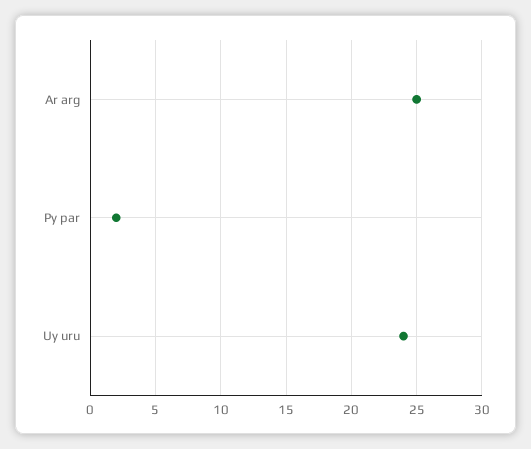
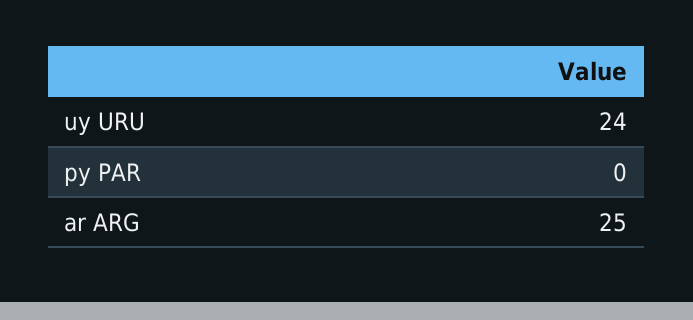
Py par: 2 -> 0

